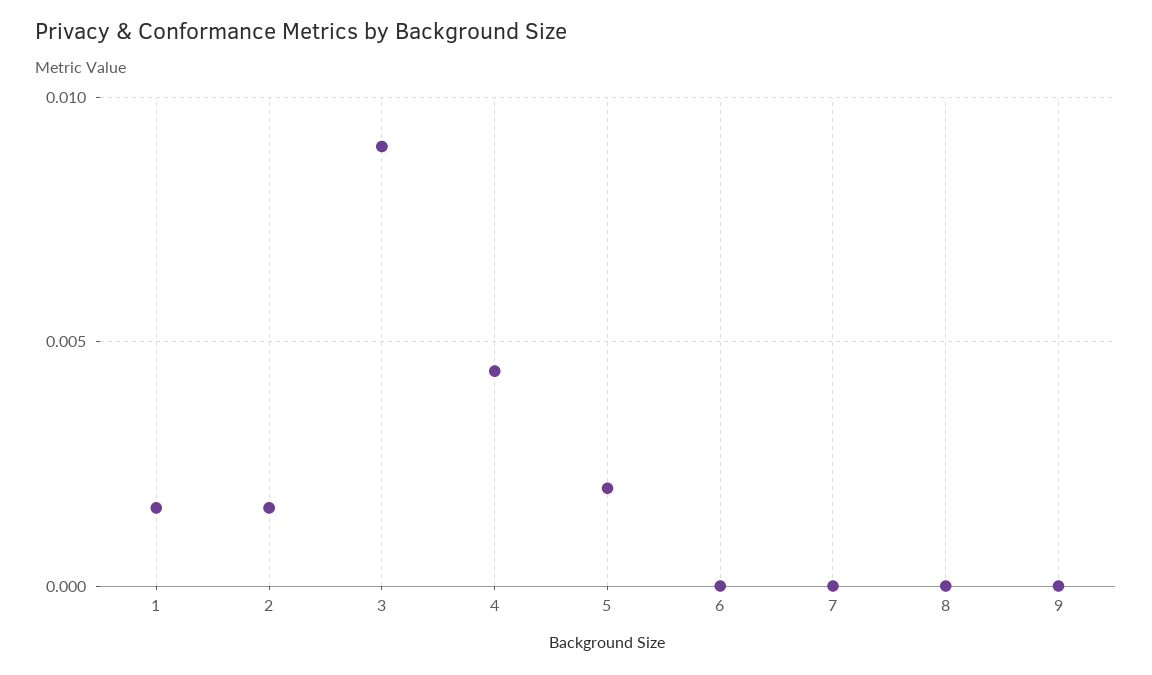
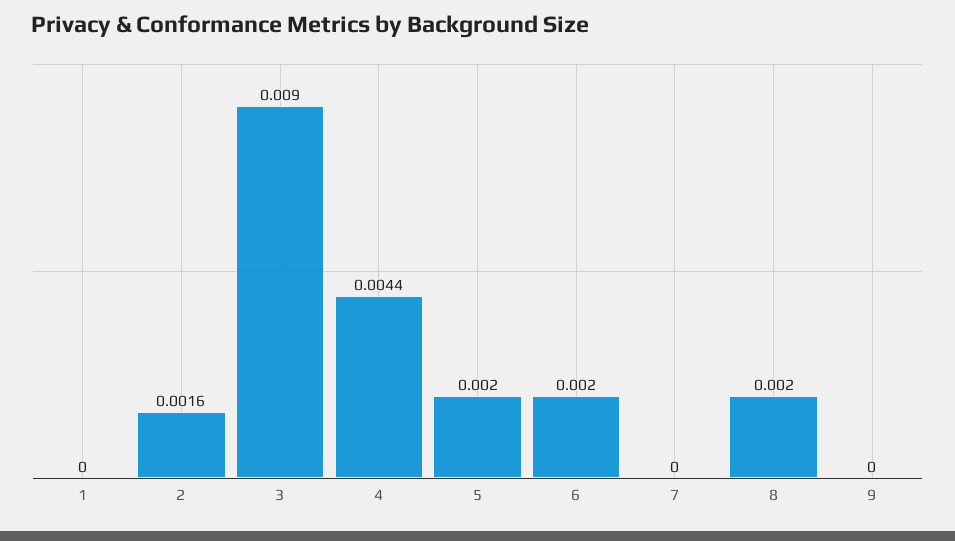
1: 0.0015 -> 0
6: 0 -> 0.002
8: 0 -> 0.002

